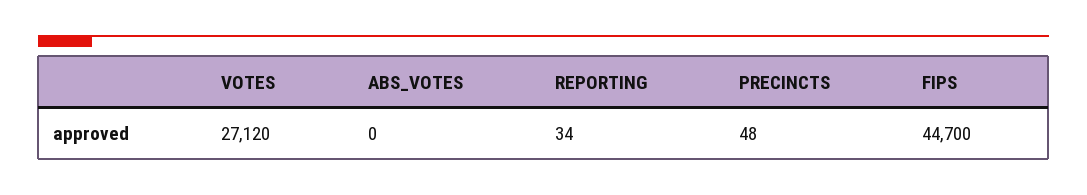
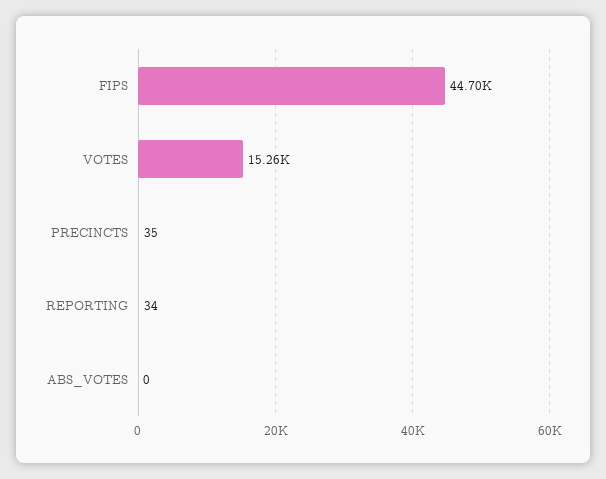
VOTES: 27120 -> 15260
PRECINCTS: 48 -> 35

